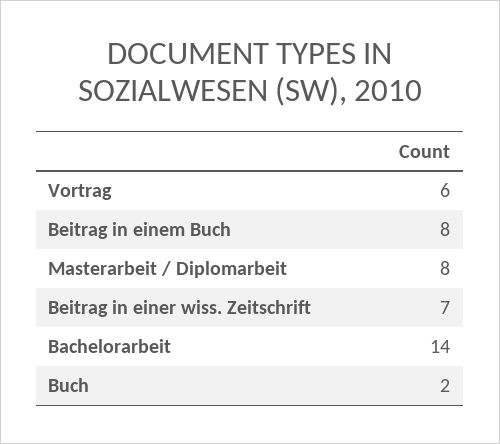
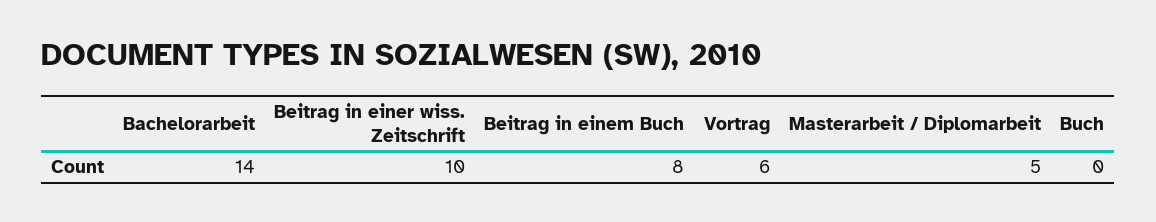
Masterarbeit / Diplomarbeit: 8 -> 5
Beitrag in einer wiss. Zeitschrift: 7 -> 10
Buch: 2 -> 0

